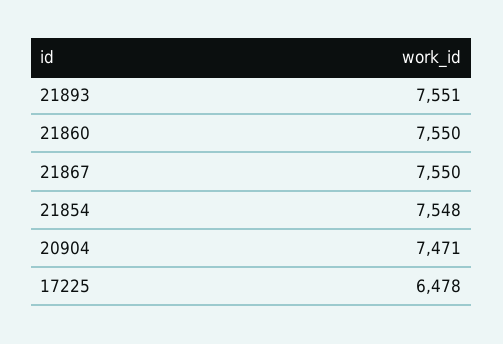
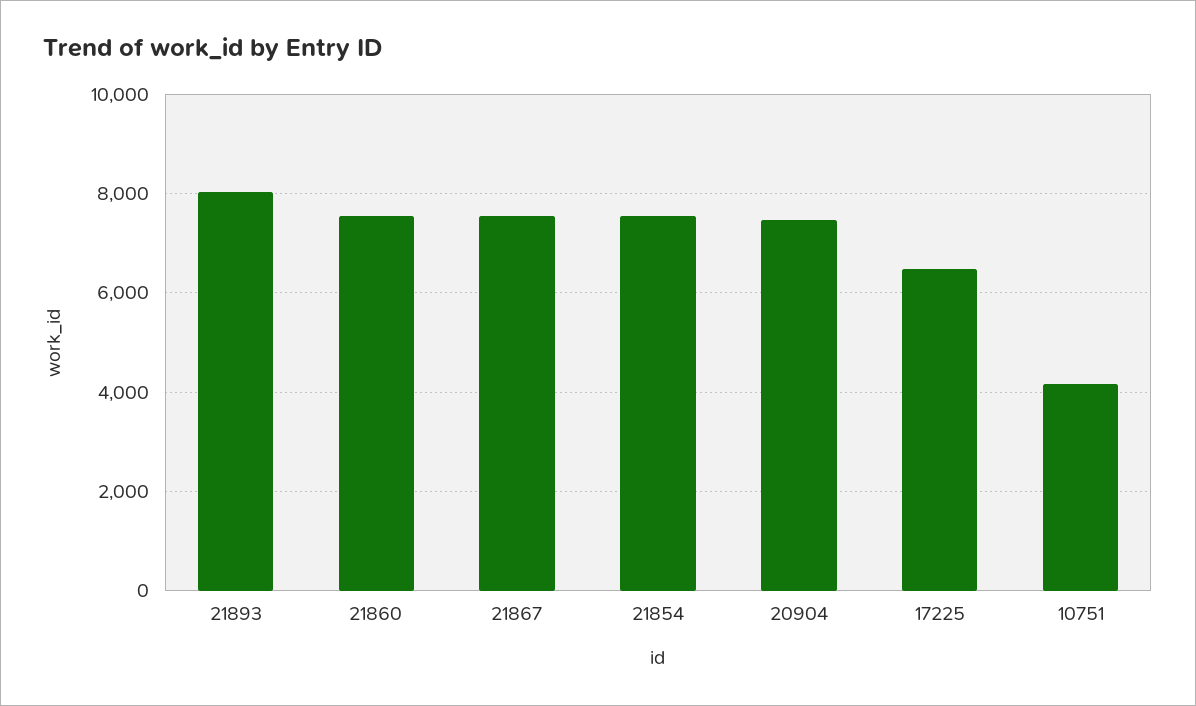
21893: 7551 -> 8000
10751: none -> 4200

